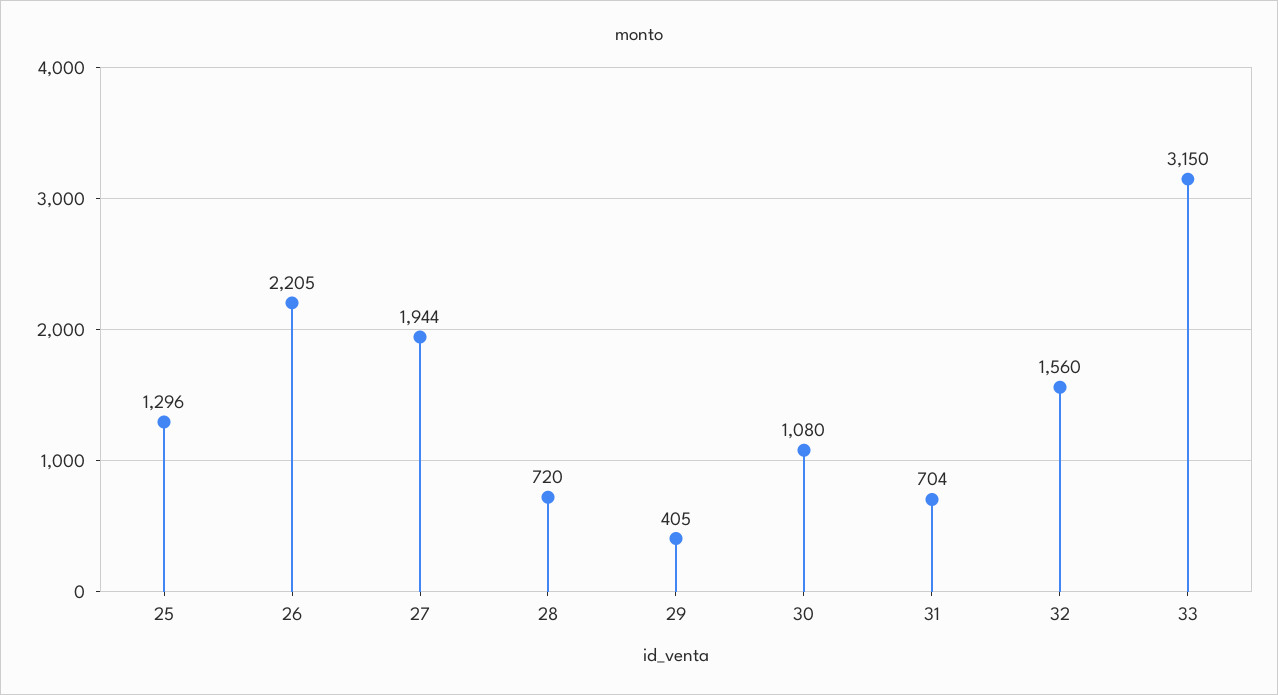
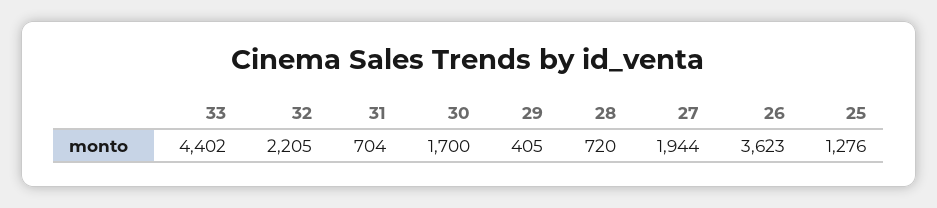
25: 1296 -> 1276
26: 2205 -> 3623
30: 1080 -> 1700
32: 1560 -> 2205
33: 3150 -> 4402

